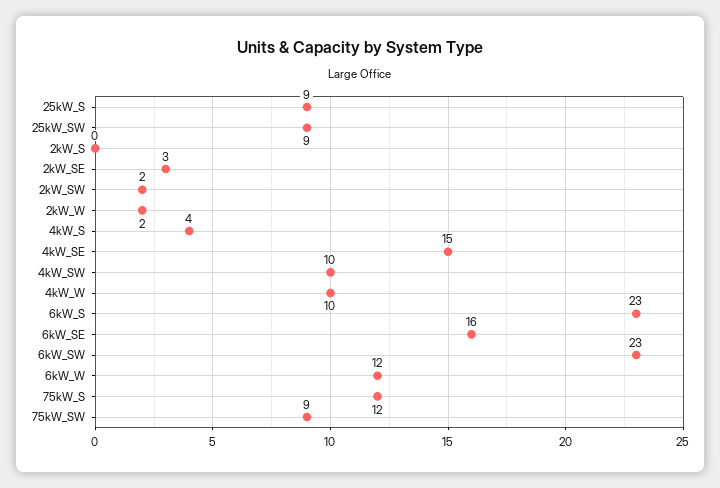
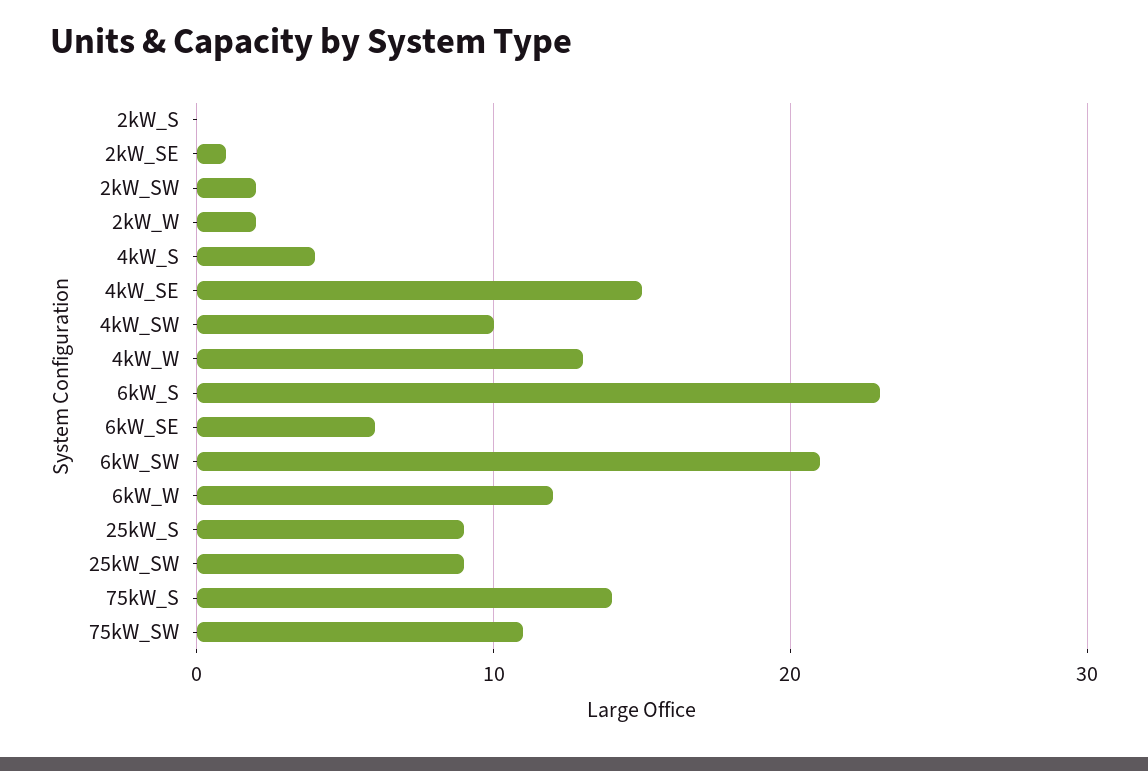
2kW_SE: 3 -> 1
4kW_W: 10 -> 13
6kW_SE: 16 -> 6
6kW_SW: 23 -> 21
75kW_S: 12 -> 14
75kW_SW: 9 -> 11

